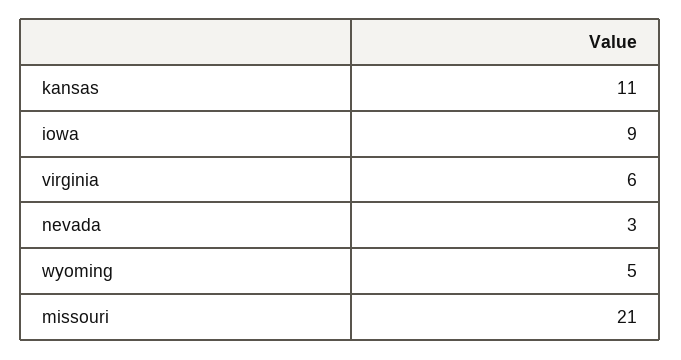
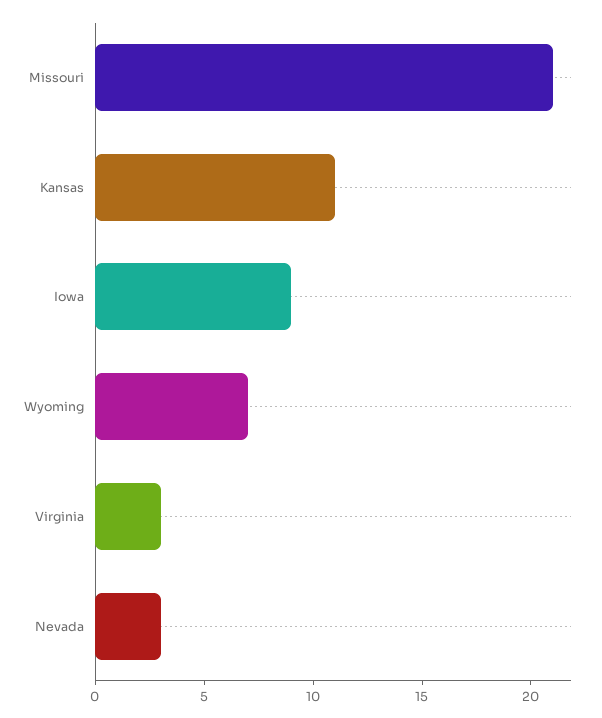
virginia: 6 -> 3
wyoming: 5 -> 7

